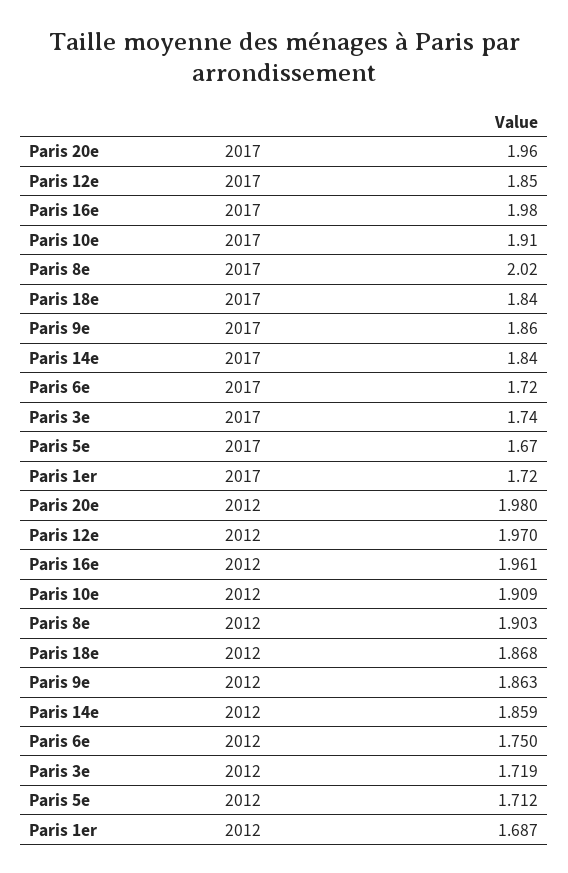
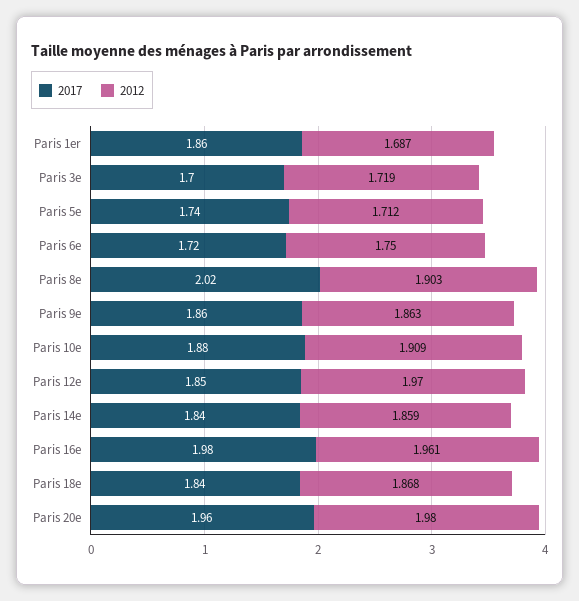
2017, Paris 10e: 1.91 -> 1.88
2017, Paris 3e: 1.74 -> 1.7
2017, Paris 5e: 1.67 -> 1.74
2017, Paris 1er: 1.72 -> 1.86

